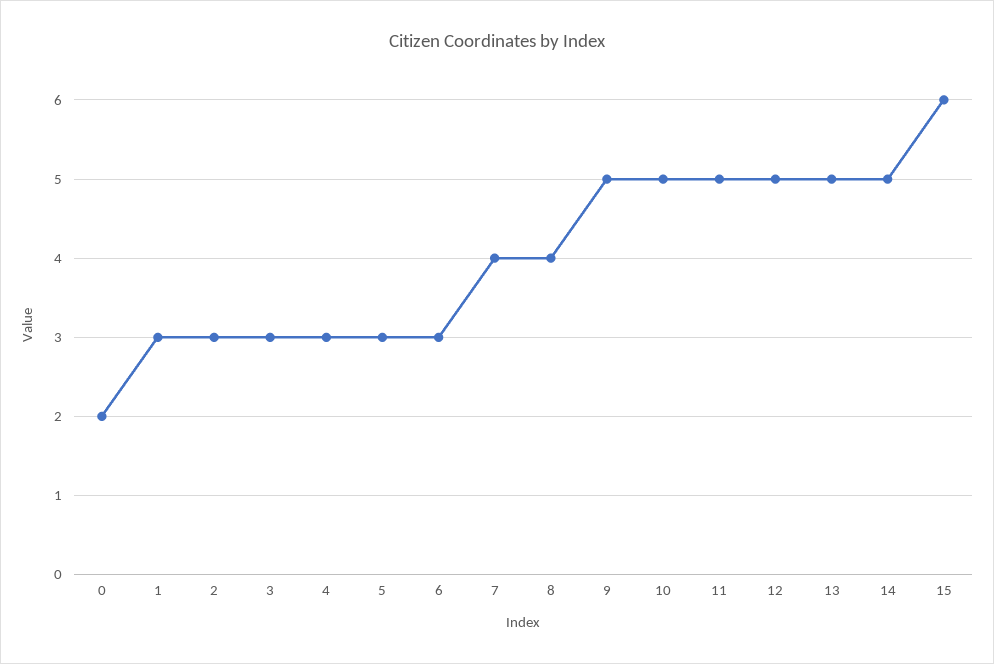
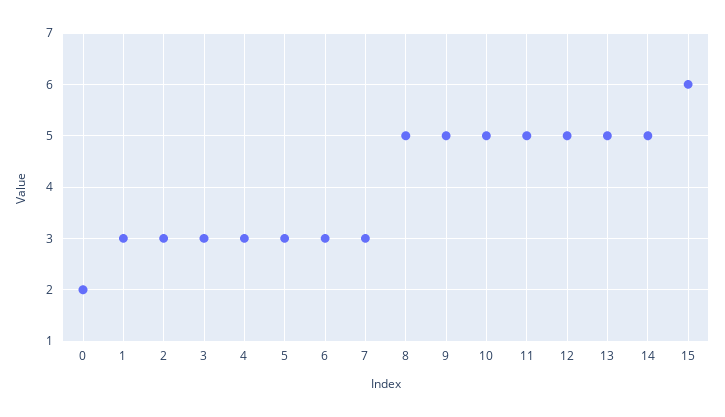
7: 4 -> 3
8: 4 -> 5

